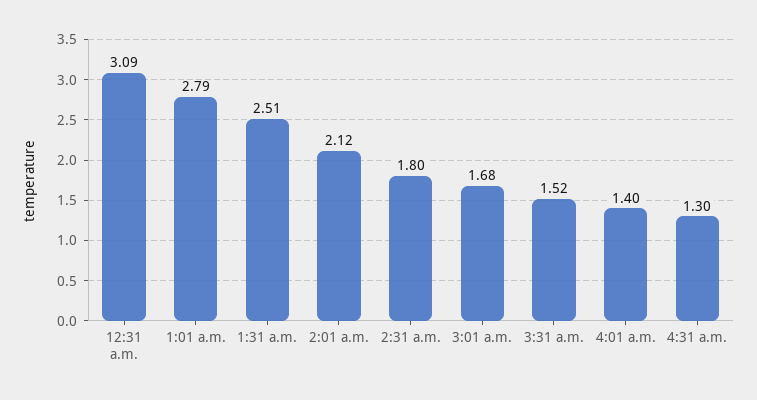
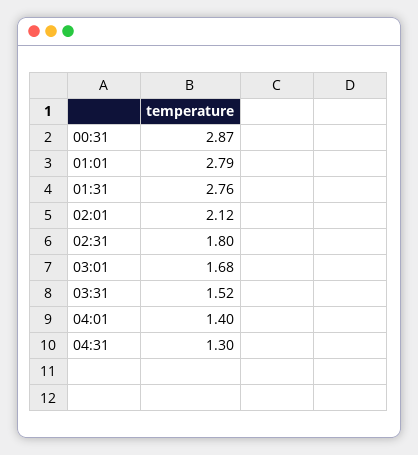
12:31 a.m.: 3.09 -> 2.87
1:31 a.m.: 2.51 -> 2.76

